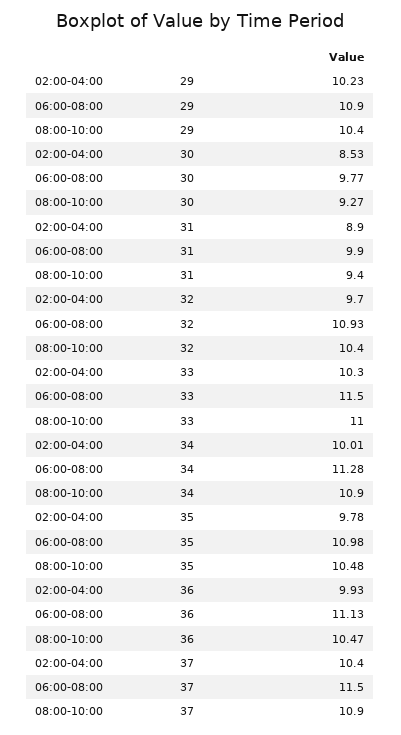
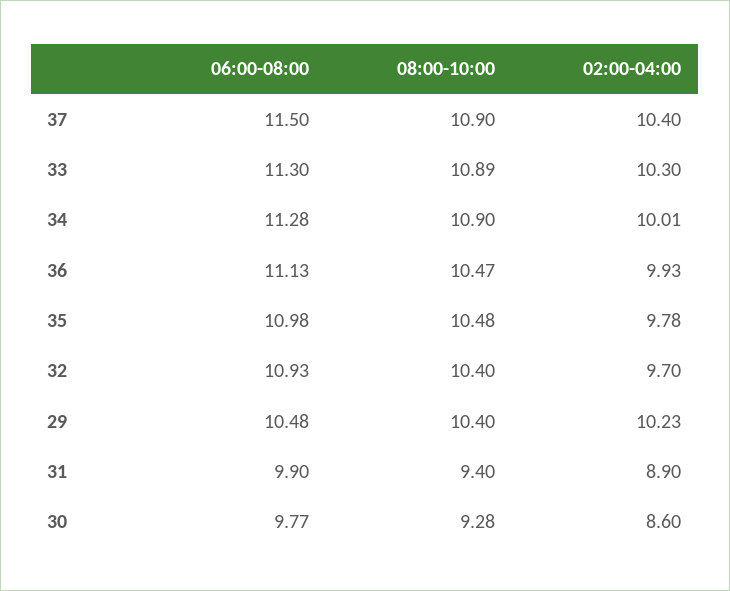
06:00-08:00, 29: 10.9 -> 10.48
02:00-04:00, 30: 8.53 -> 8.6
08:00-10:00, 30: 9.27 -> 9.28
06:00-08:00, 33: 11.5 -> 11.3
08:00-10:00, 33: 11 -> 10.89

